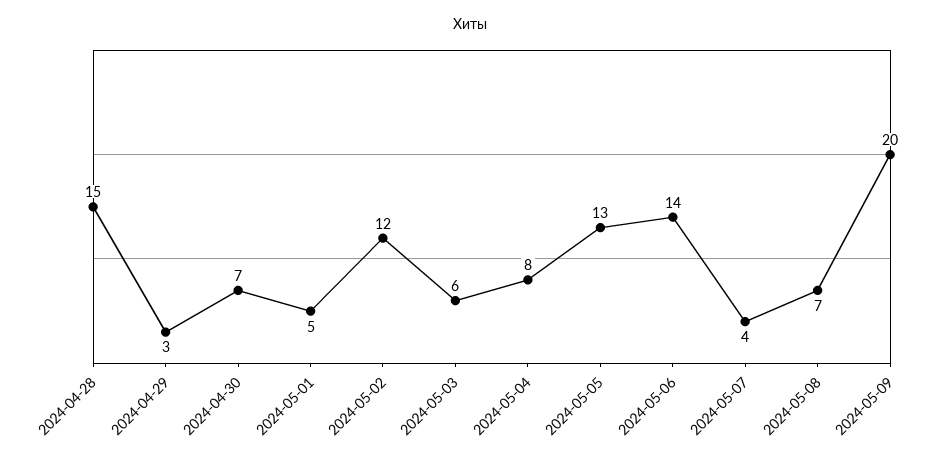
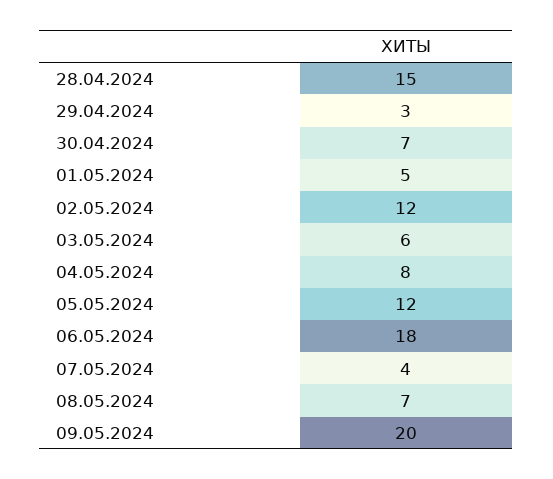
2024-05-05: 13 -> 12
2024-05-06: 14 -> 18

